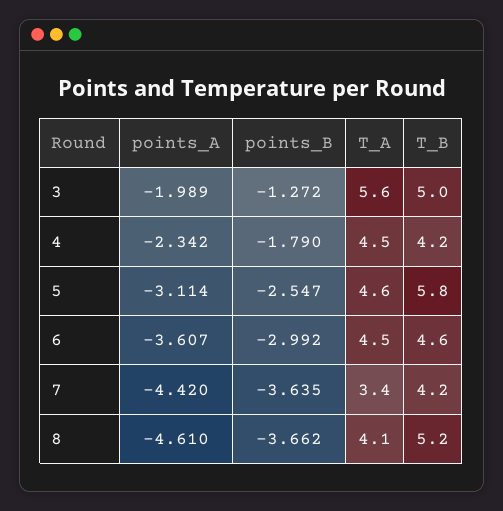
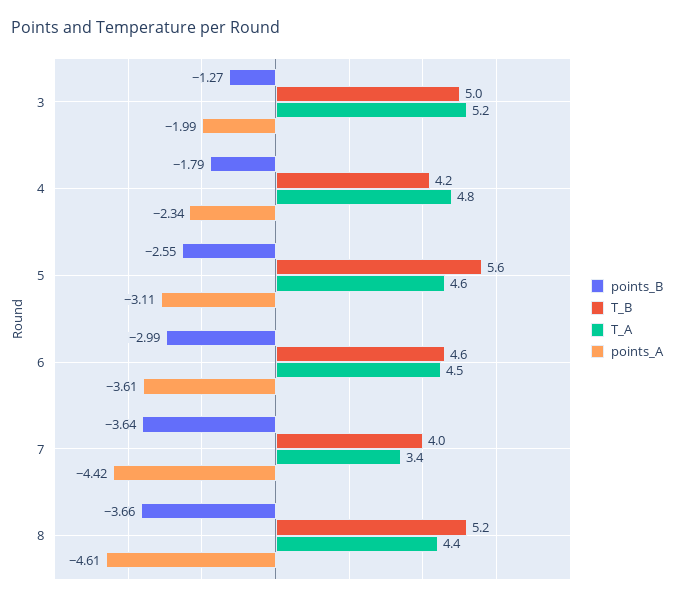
T_A, 3: 5.6 -> 5.2
T_A, 4: 4.5 -> 4.8
T_B, 5: 5.8 -> 5.6
T_B, 7: 4.2 -> 4
T_A, 8: 4.1 -> 4.4

